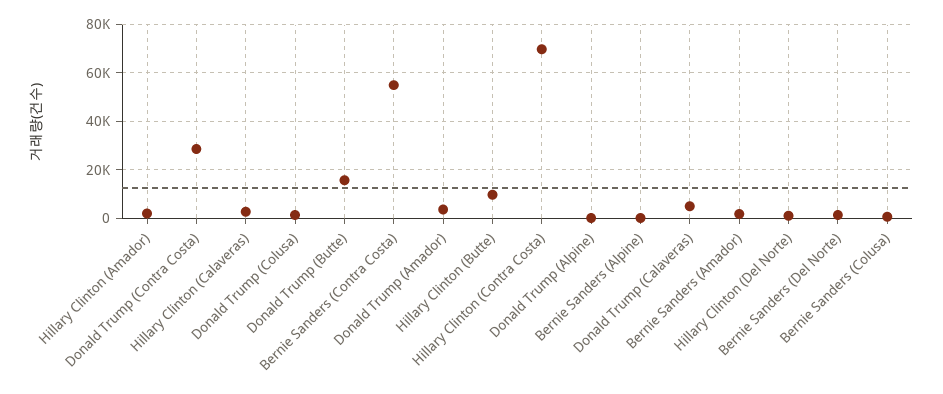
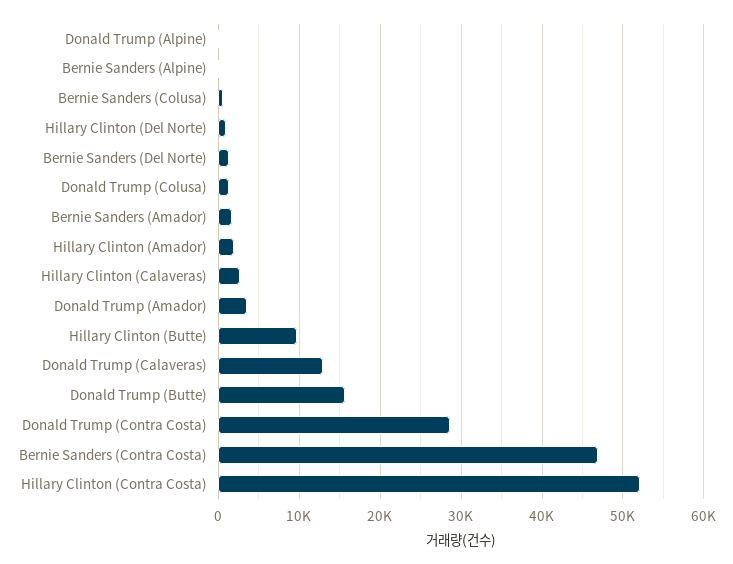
Bernie Sanders (Contra Costa): 55000 -> 47000
Hillary Clinton (Contra Costa): 70000 -> 52000
Donald Trump (Calaveras): 5000 -> 13000

